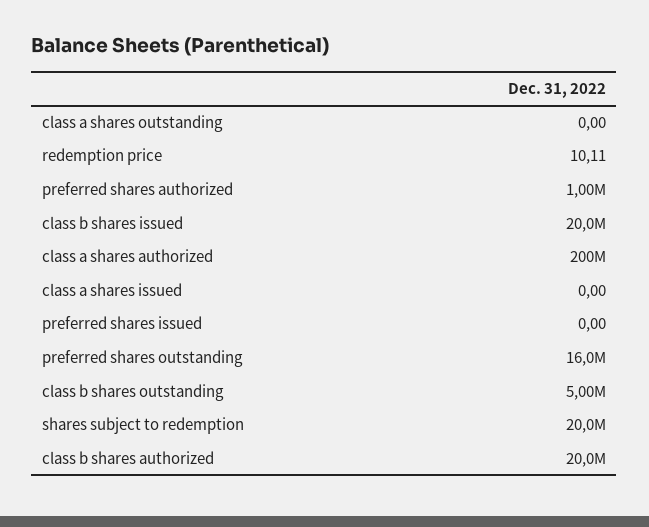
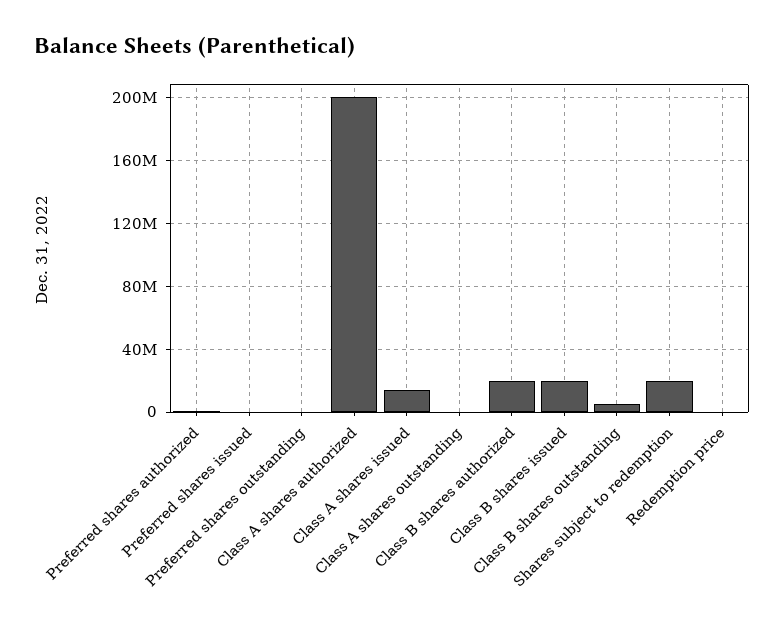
class a shares issued: 0 -> 15000000
preferred shares outstanding: 16000000 -> 0

